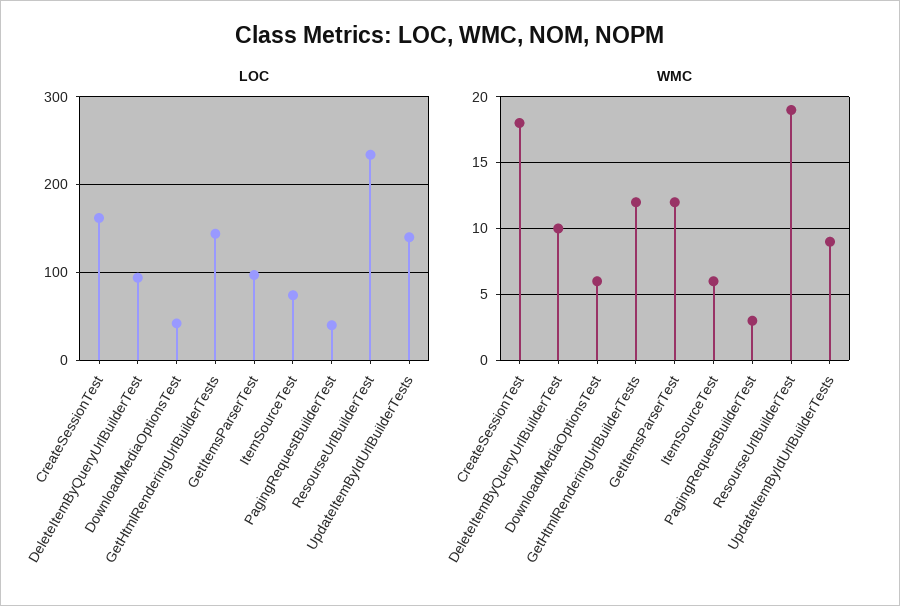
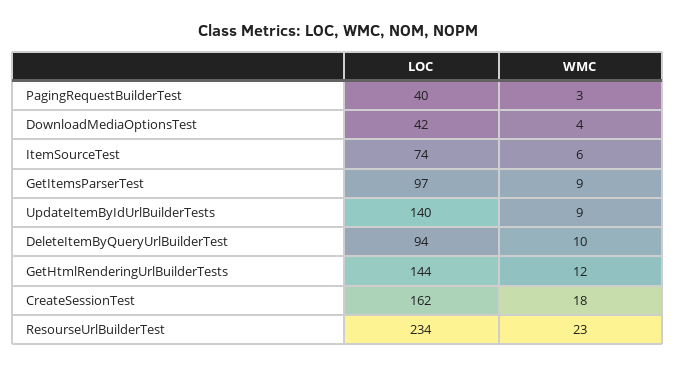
WMC, DownloadMediaOptionsTest: 6 -> 4
WMC, GetItemsParserTest: 12 -> 9
WMC, ResourseUrlBuilderTest: 19 -> 23

